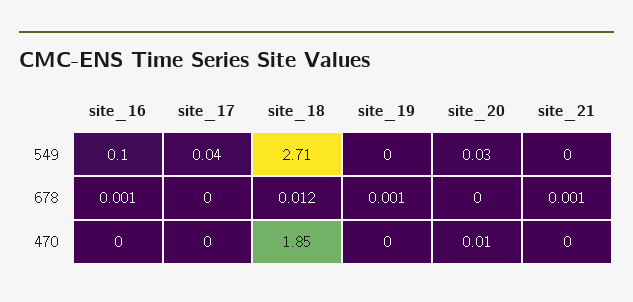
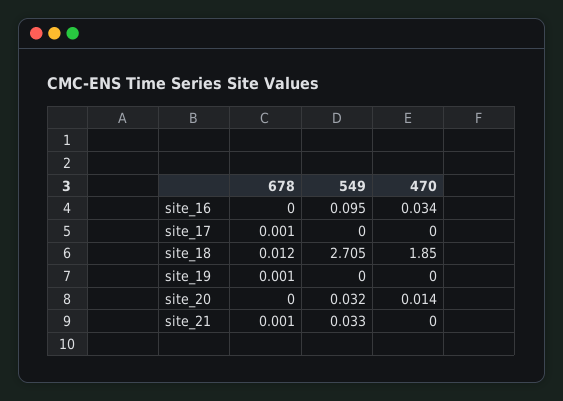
site_17, 549: 0.04 -> 0
site_21, 549: 0 -> 0.033
site_16, 678: 0.001 -> 0
site_17, 678: 0 -> 0.001
site_16, 470: 0 -> 0.034

